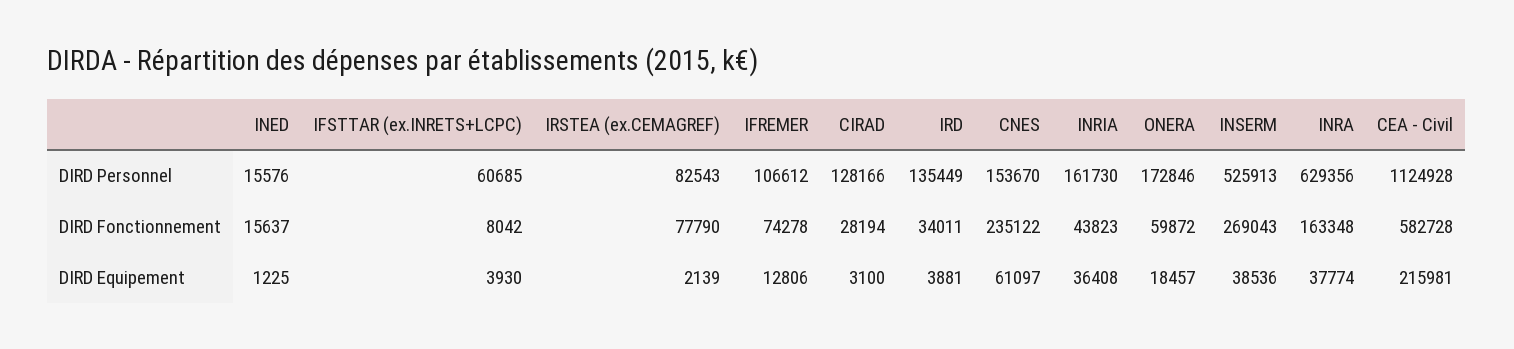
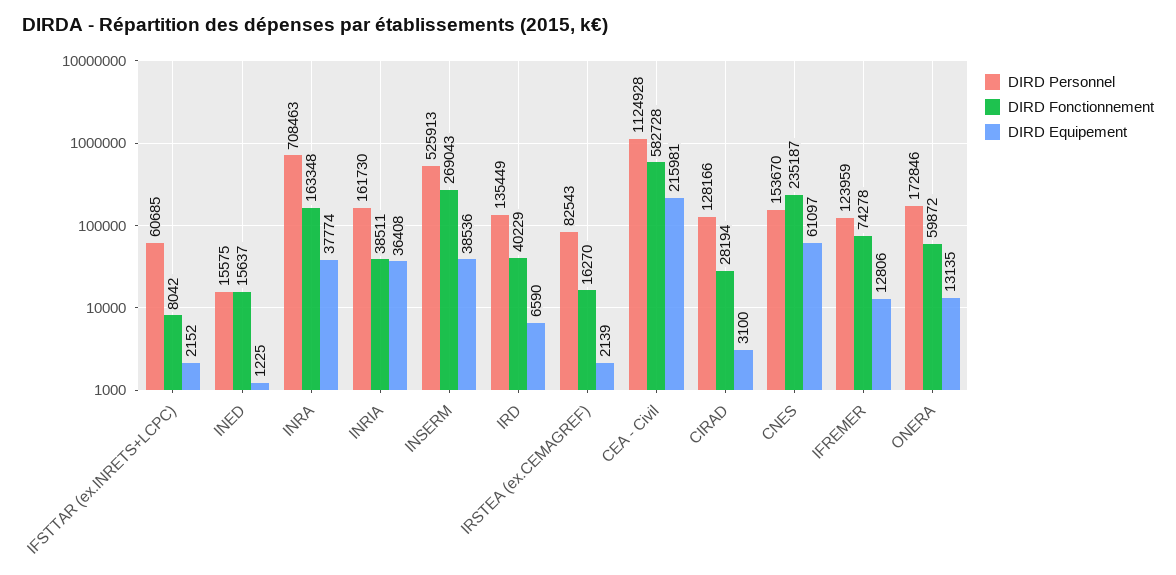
DIRD Personnel, INED: 15576 -> 15575
DIRD Personnel, IFREMER: 106612 -> 123959
DIRD Personnel, INRA: 629356 -> 708463
DIRD Fonctionnement, IRSTEA (ex.CEMAGREF): 77790 -> 16270
DIRD Fonctionnement, IRD: 34011 -> 40229
DIRD Fonctionnement, CNES: 235122 -> 235187
DIRD Fonctionnement, INRIA: 43823 -> 38511
DIRD Equipement, IFSTTAR (ex.INRETS+LCPC): 3930 -> 2152
DIRD Equipement, IRD: 3881 -> 6590
DIRD Equipement, ONERA: 18457 -> 13135

